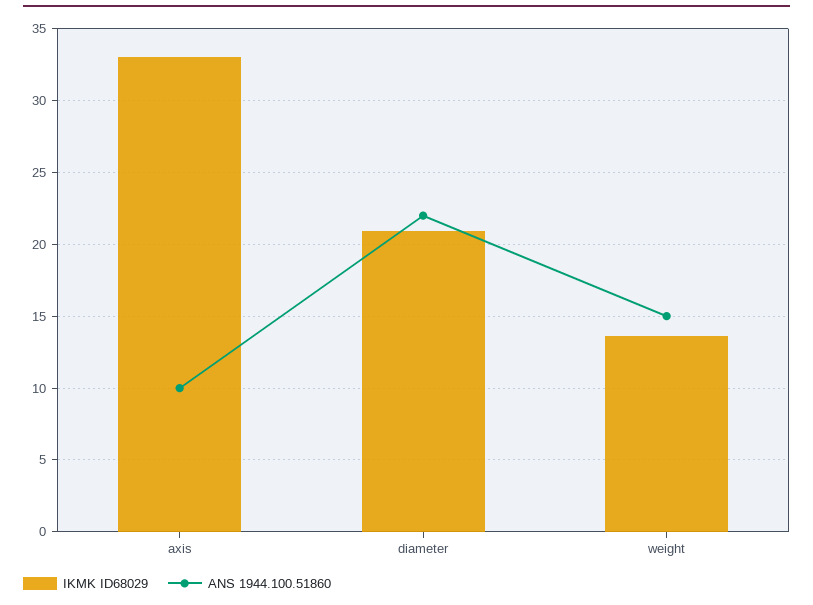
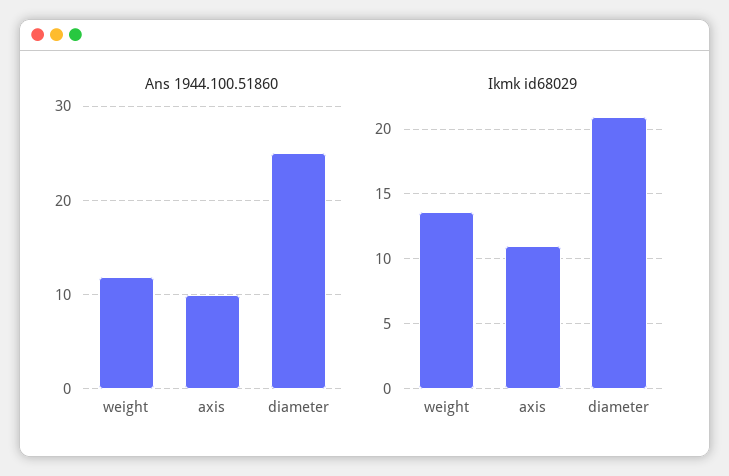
IKMK ID68029, axis: 33 -> 11
ANS 1944.100.51860, diameter: 22 -> 25
ANS 1944.100.51860, weight: 15 -> 12

